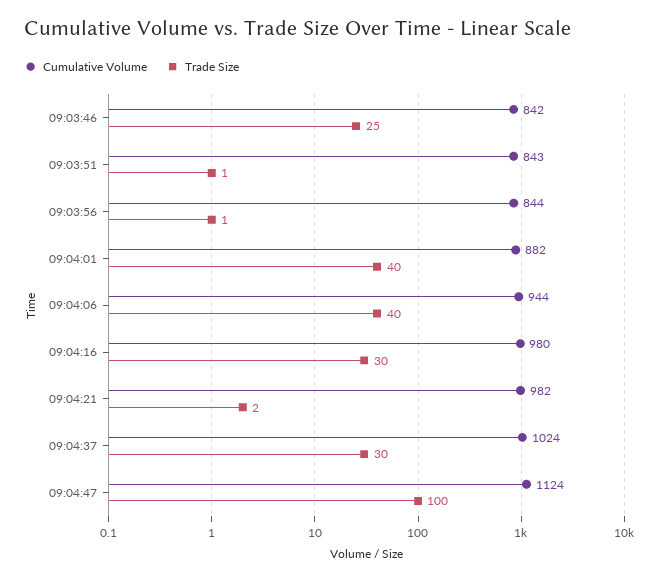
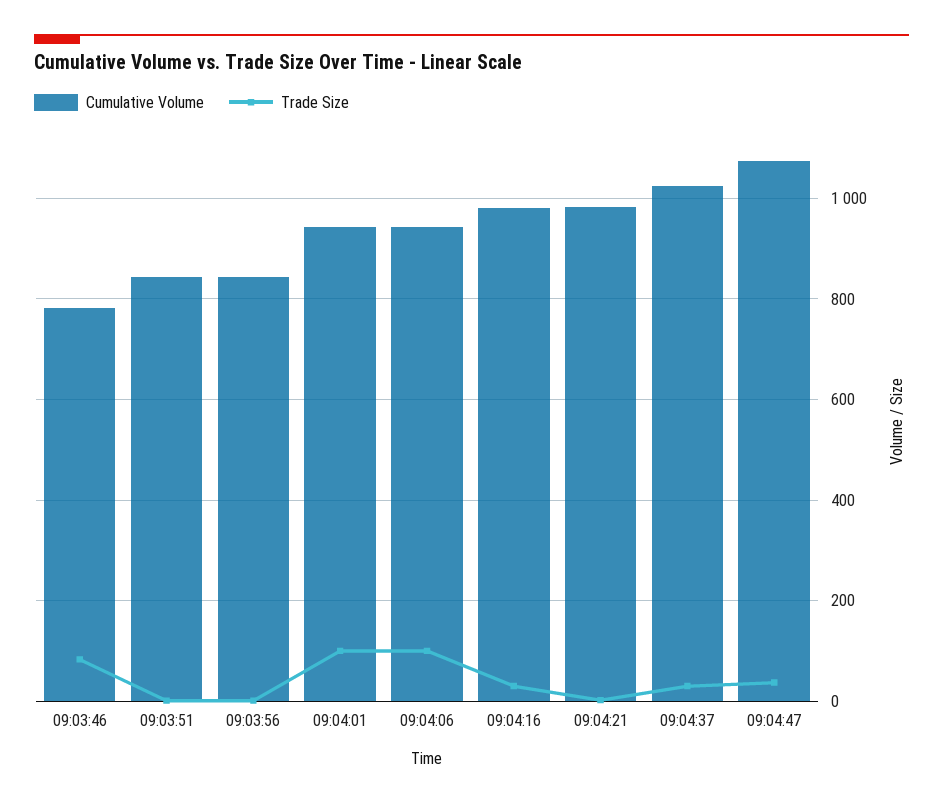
Cumulative Volume, 09:03:46: 842 -> 780
Trade Size, 09:03:46: 25 -> 80
Cumulative Volume, 09:04:01: 882 -> 940
Trade Size, 09:04:01: 40 -> 100
Trade Size, 09:04:06: 40 -> 100
Cumulative Volume, 09:04:47: 1124 -> 1080
Trade Size, 09:04:47: 100 -> 40

